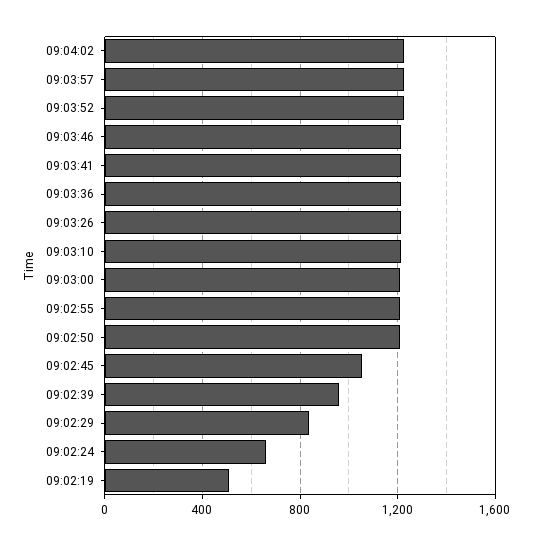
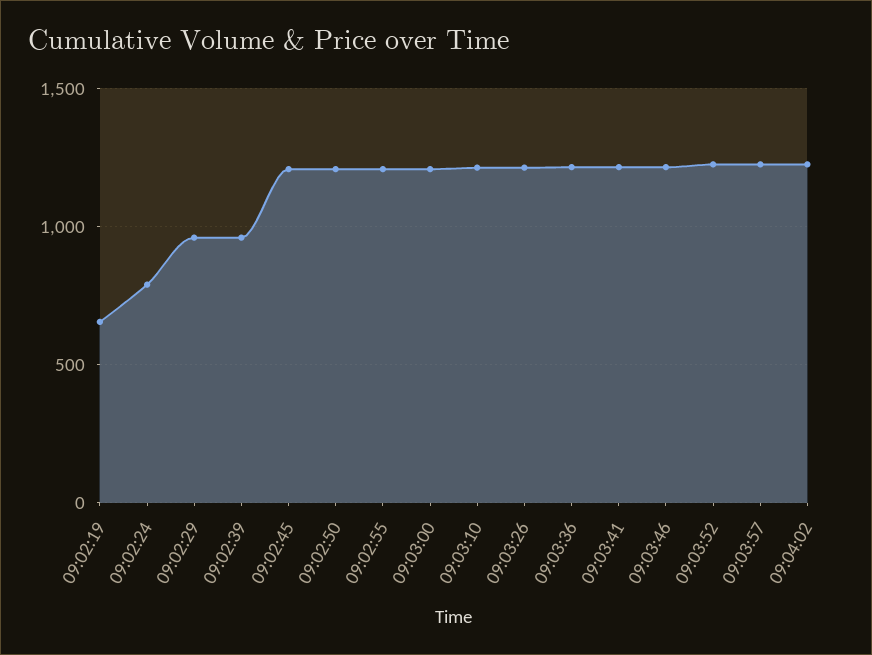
09:02:45: 1050 -> 1200
09:02:29: 850 -> 950
09:02:24: 650 -> 800
09:02:19: 500 -> 650

